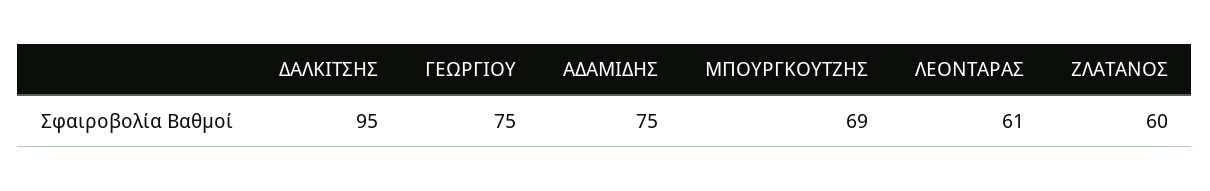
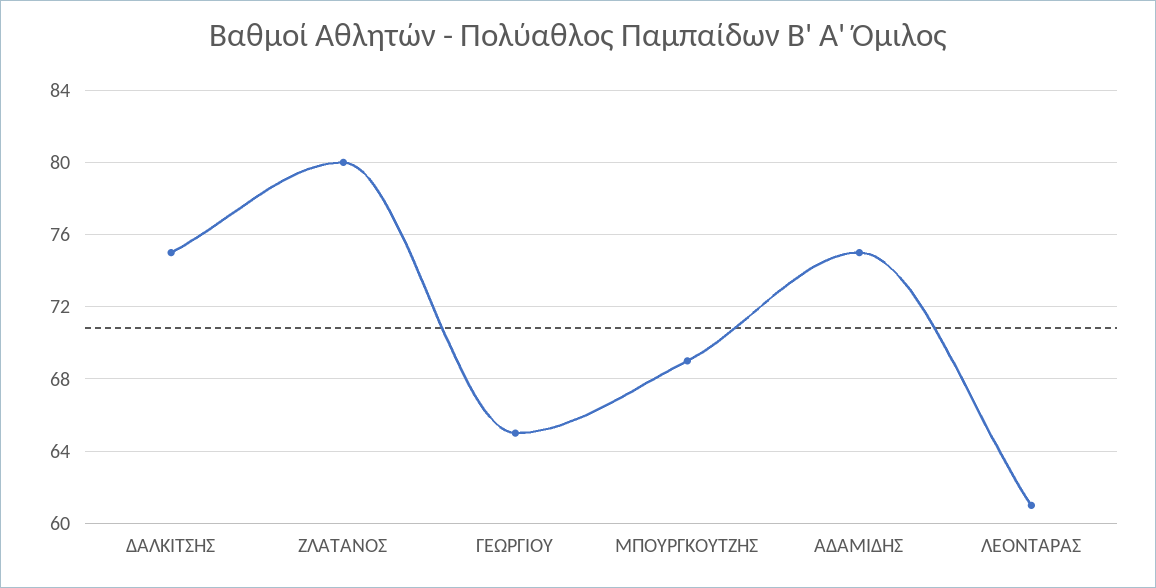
ΔΑΛΚΙΤΣΗΣ: 95 -> 75
ΓΕΩΡΓΙΟΥ: 75 -> 65
ΖΛΑΤΑΝΟΣ: 60 -> 80

